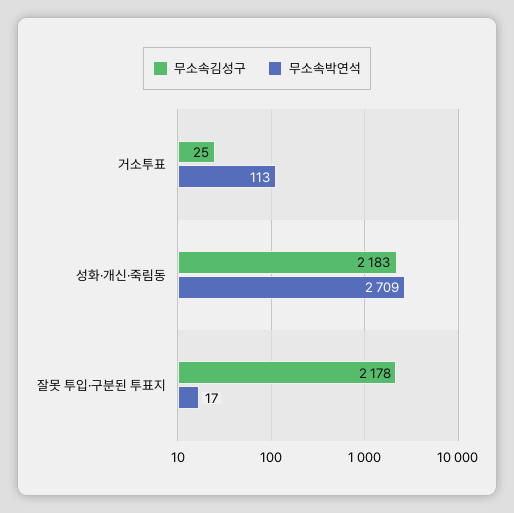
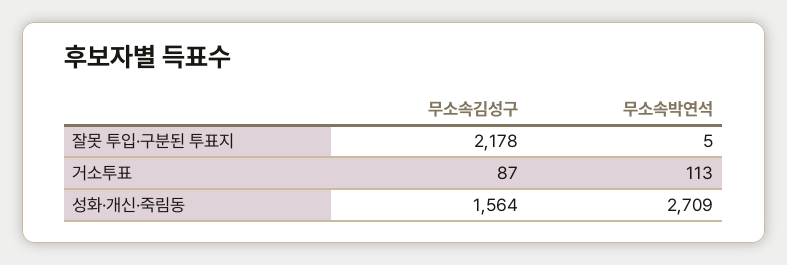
무소속김성구, 거소투표: 25 -> 87
무소속김성구, 성화·개신·죽림동: 2183 -> 1564
무소속박연석, 잘못 투입·구분된 투표지: 17 -> 5

